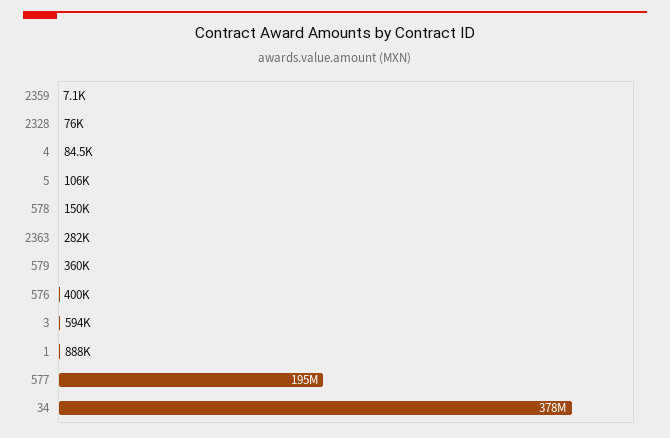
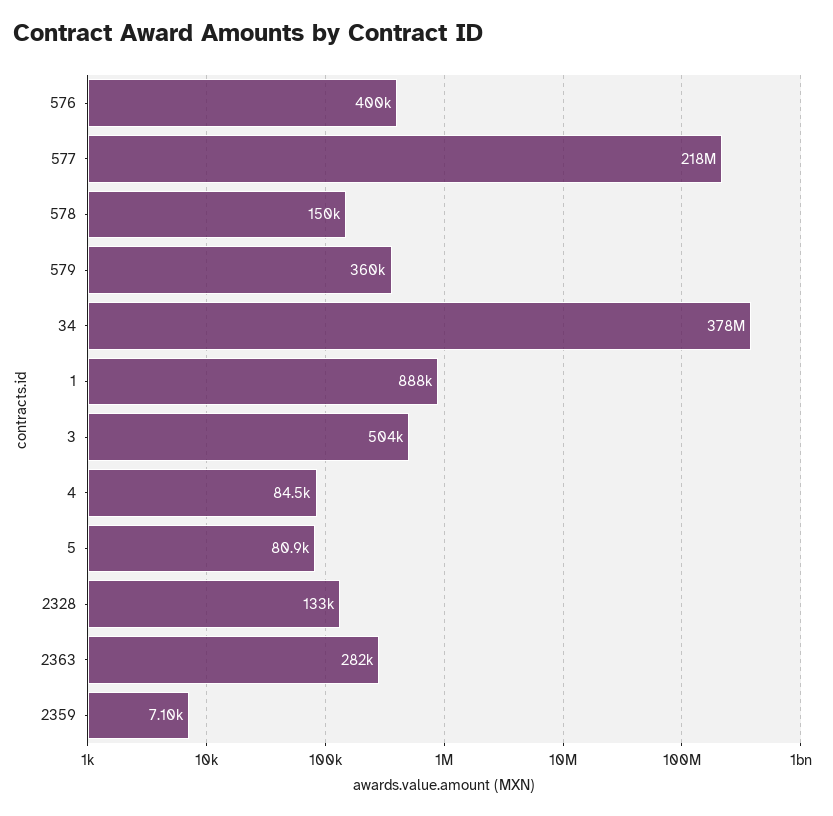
2328: 76000 -> 133000
5: 106000 -> 80900
3: 594000 -> 504000
577: 195000000 -> 218000000

